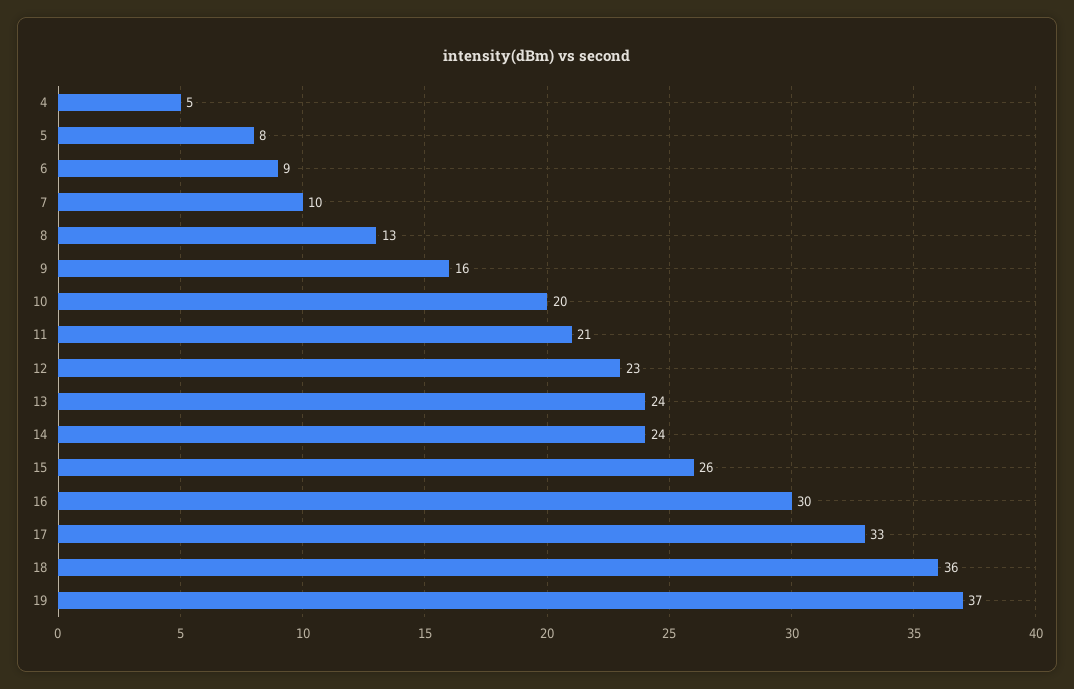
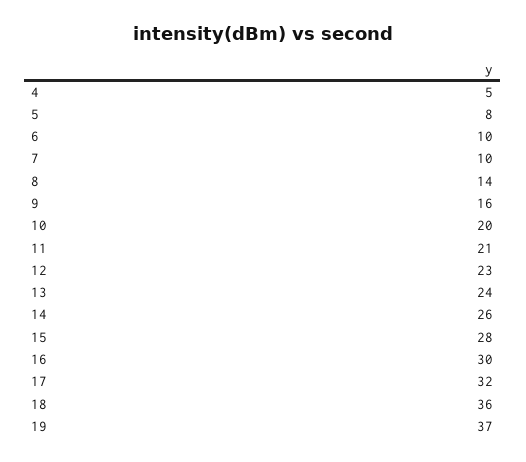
6: 9 -> 10
8: 13 -> 14
14: 24 -> 26
15: 26 -> 28
17: 33 -> 32

